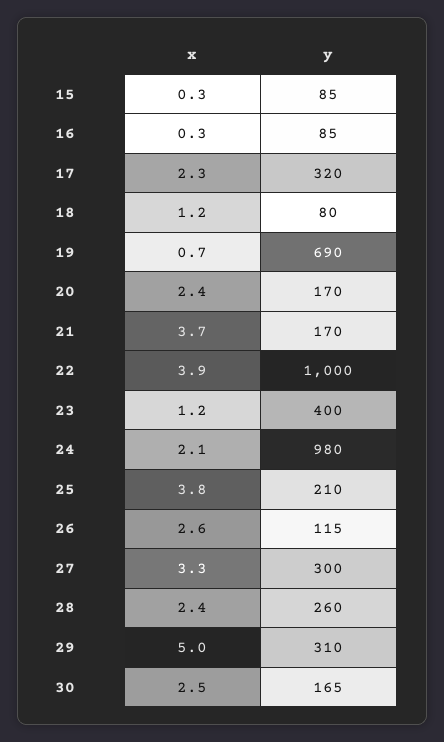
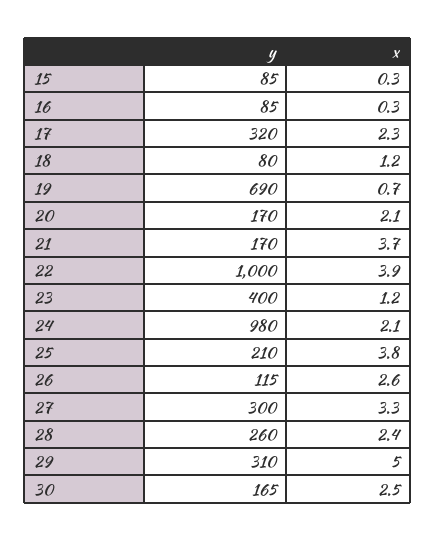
x, 20: 2.4 -> 2.1

